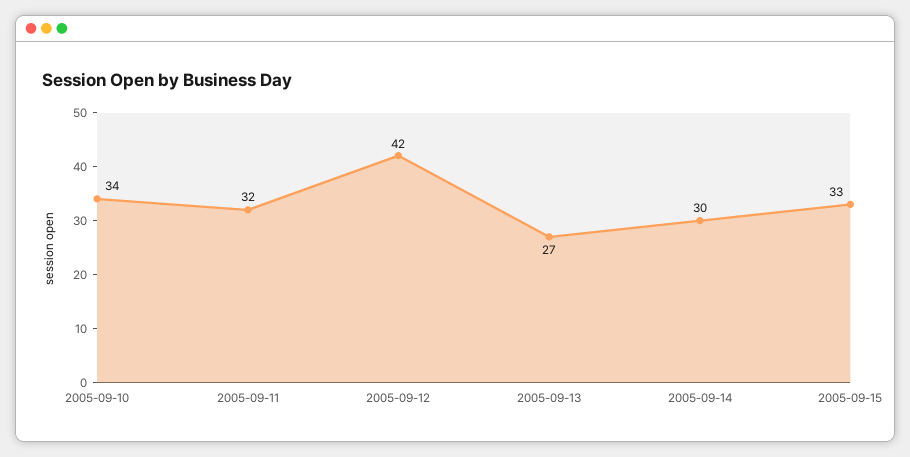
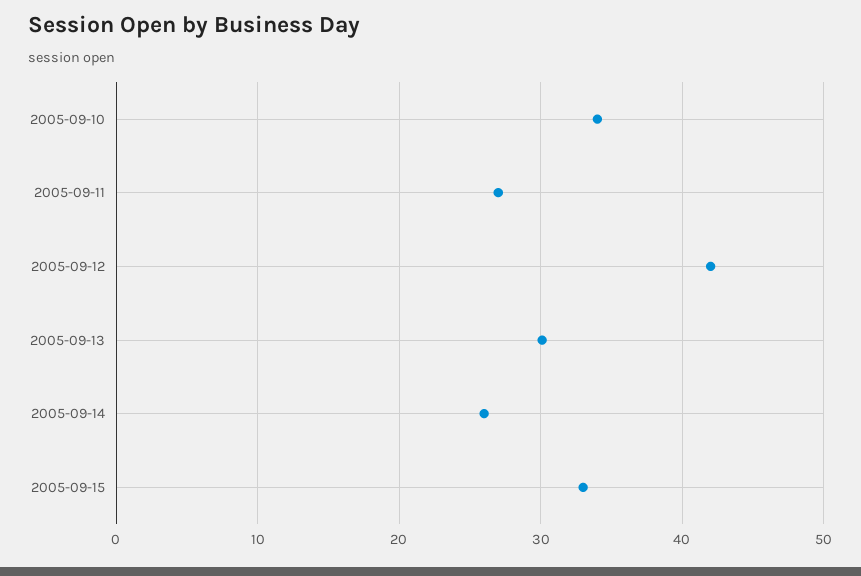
2005-09-11: 32 -> 27
2005-09-13: 27 -> 30
2005-09-14: 30 -> 26

